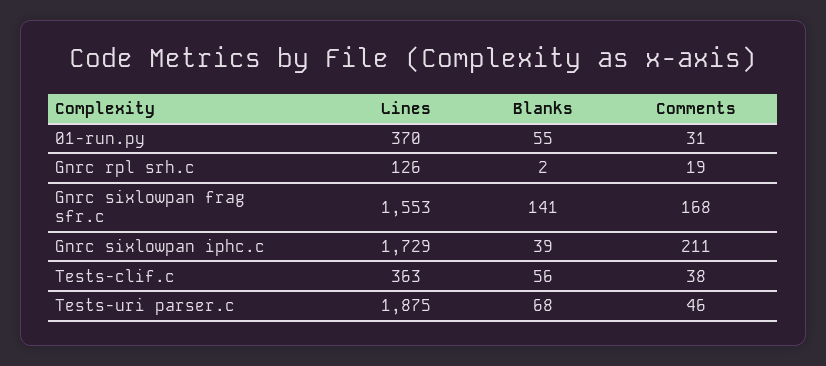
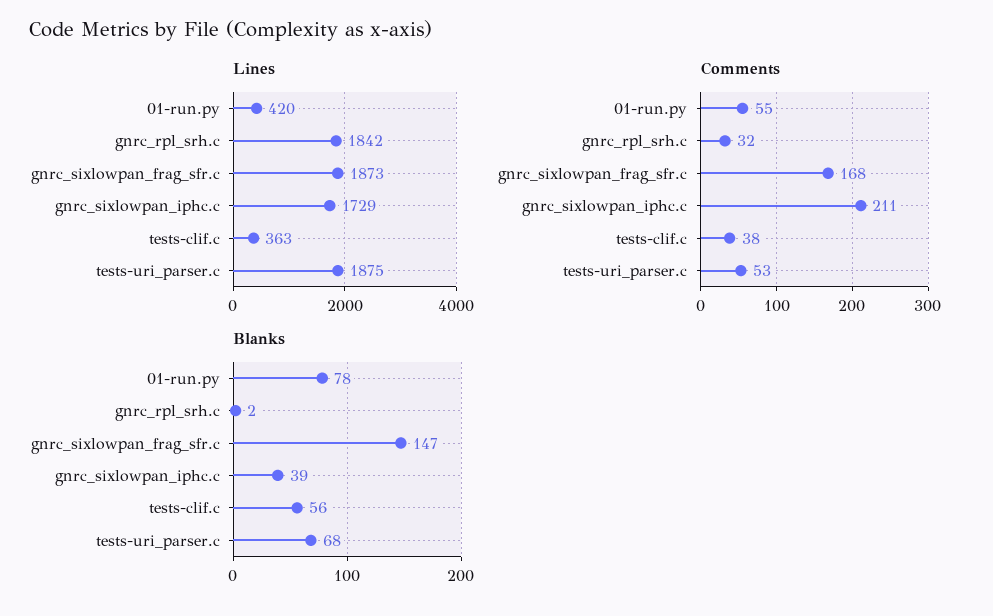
Lines, 01-run.py: 370 -> 420
Blanks, 01-run.py: 55 -> 78
Comments, 01-run.py: 31 -> 55
Lines, Gnrc rpl srh.c: 126 -> 1842
Comments, Gnrc rpl srh.c: 19 -> 32
Lines, Gnrc sixlowpan frag sfr.c: 1553 -> 1873
Blanks, Gnrc sixlowpan frag sfr.c: 141 -> 147
Comments, Tests-uri parser.c: 46 -> 53

